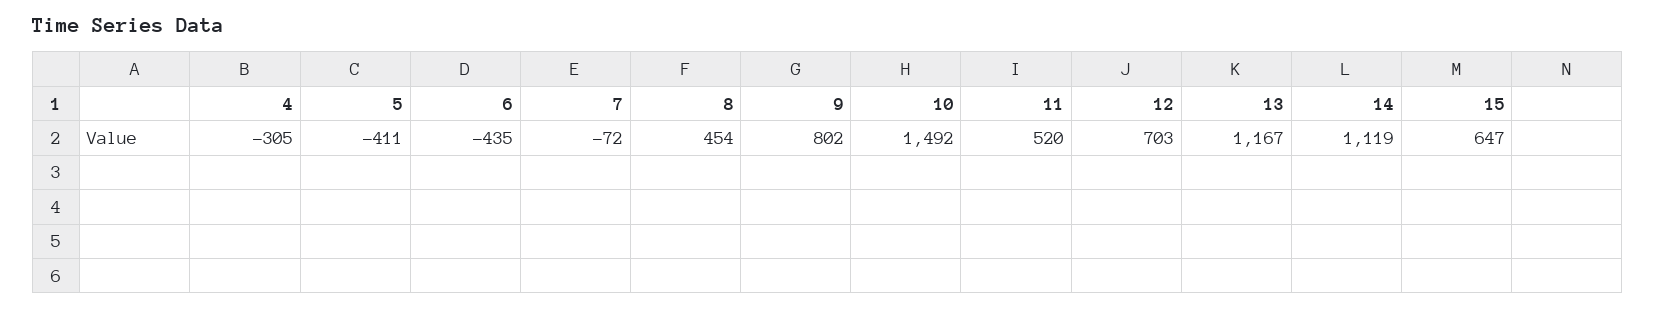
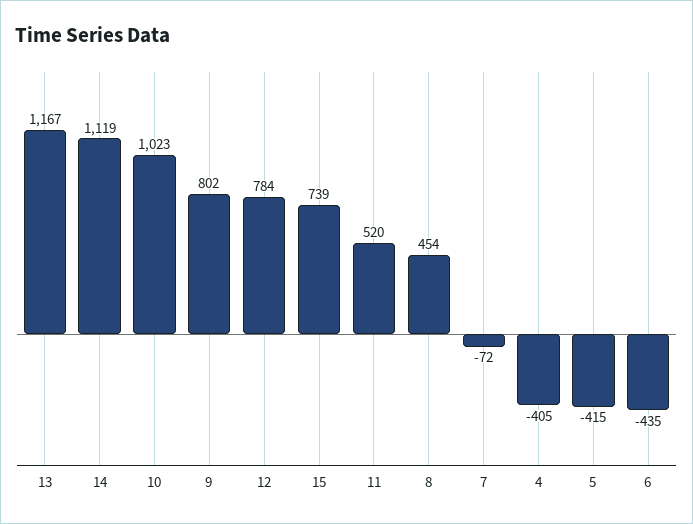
4: -305 -> -405
5: -411 -> -415
10: 1492 -> 1023
12: 703 -> 784
15: 647 -> 739

